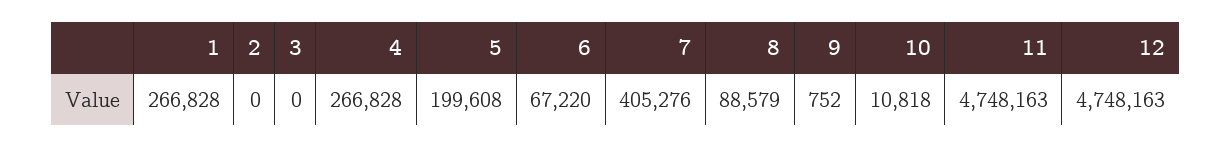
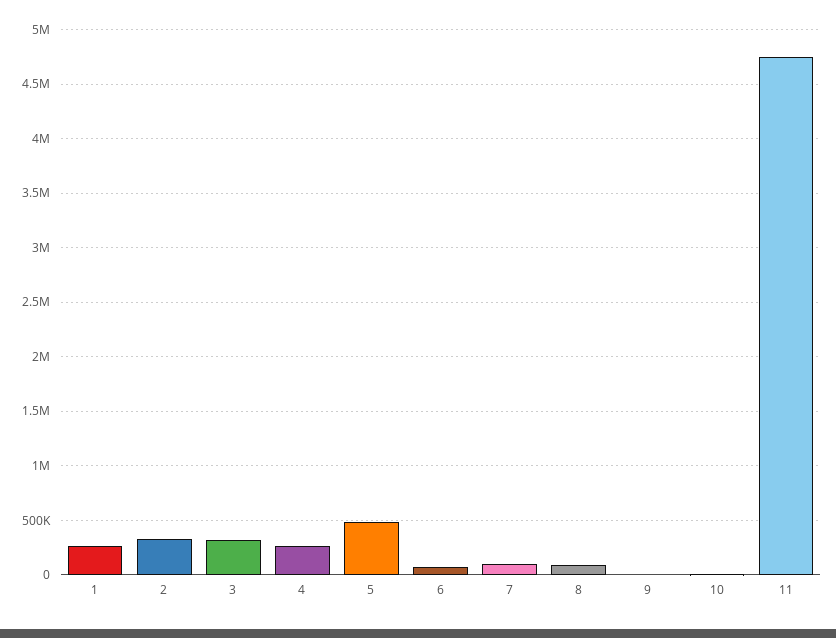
2: 0 -> 300000
3: 0 -> 300000
5: 199608 -> 500000
7: 405276 -> 100000
12: 4748163 -> none

